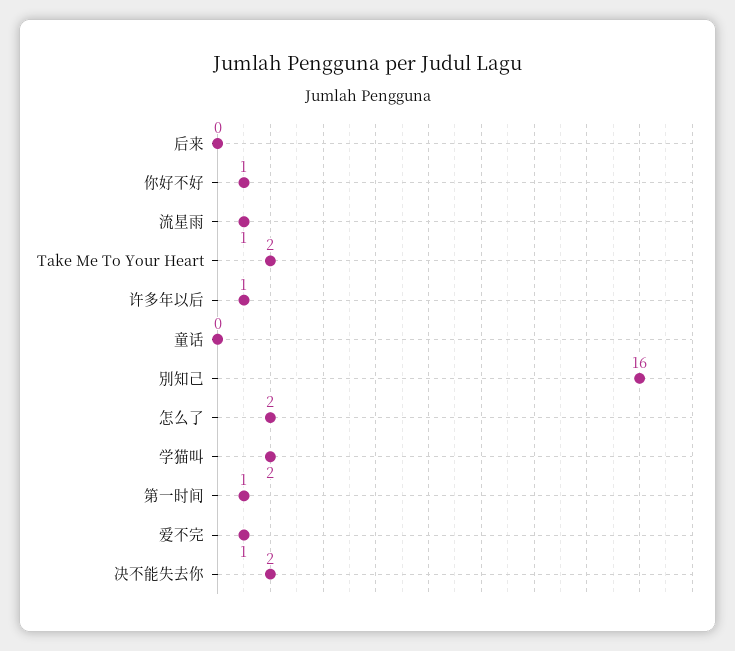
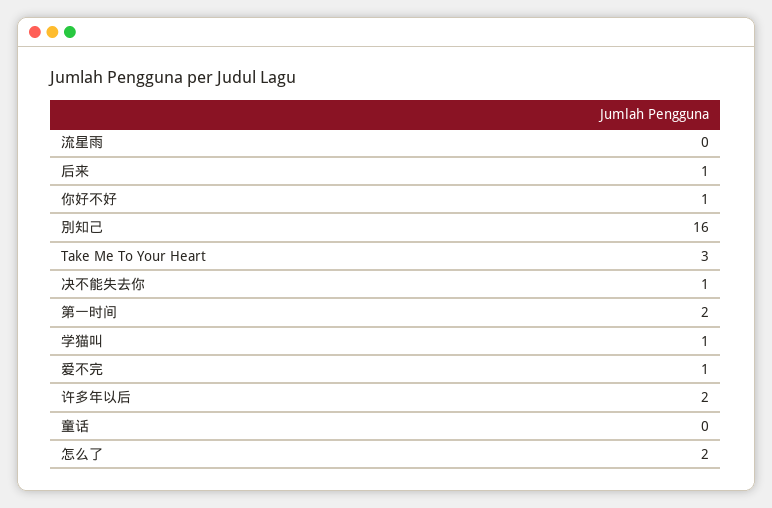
后来: 0 -> 1
流星雨: 1 -> 0
Take Me To Your Heart: 2 -> 3
许多年以后: 1 -> 2
学猫叫: 2 -> 1
第一时间: 1 -> 2
决不能失去你: 2 -> 1

